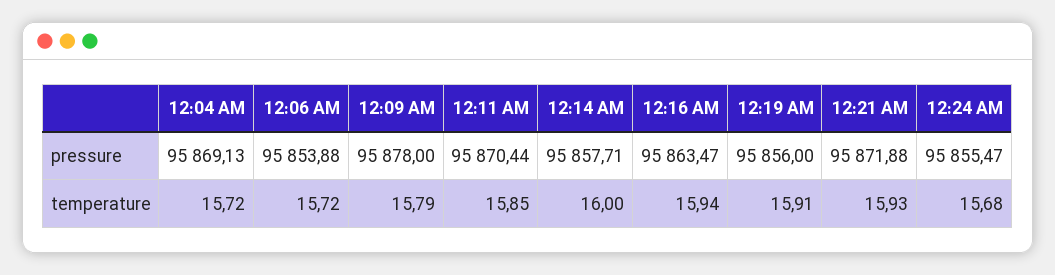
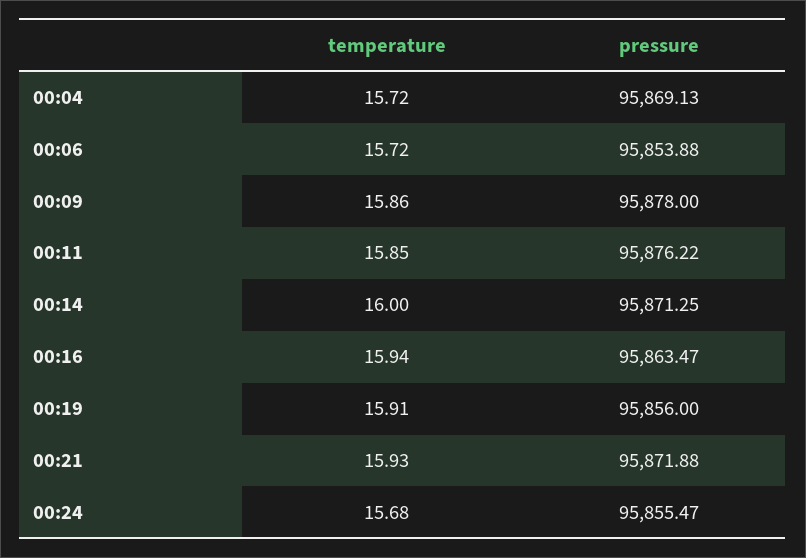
12:11 AM, pressure: 95870.44 -> 95876.22
12:14 AM, pressure: 95857.71 -> 95871.25
12:09 AM, temperature: 15.79 -> 15.86

